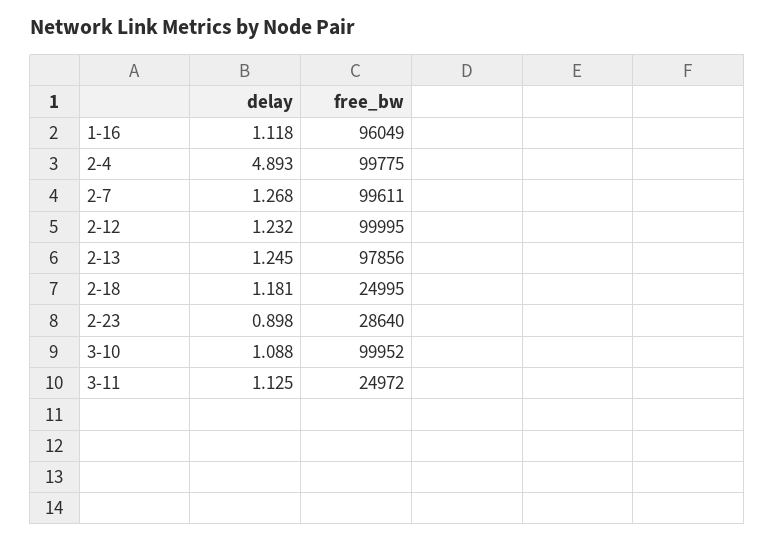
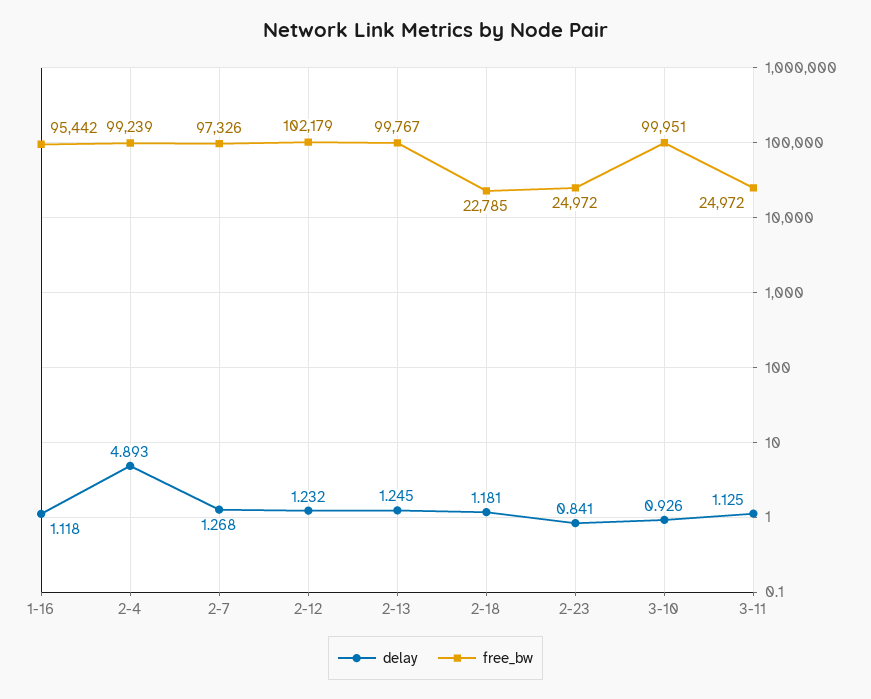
free_bw, 1-16: 96049 -> 95442
free_bw, 2-4: 99775 -> 99239
free_bw, 2-7: 99611 -> 97326
free_bw, 2-12: 99995 -> 102179
free_bw, 2-13: 97856 -> 99767
free_bw, 2-18: 24995 -> 22785
delay, 2-23: 0.898 -> 0.841
free_bw, 2-23: 28640 -> 24972
delay, 3-10: 1.088 -> 0.926
free_bw, 3-10: 99952 -> 99951

